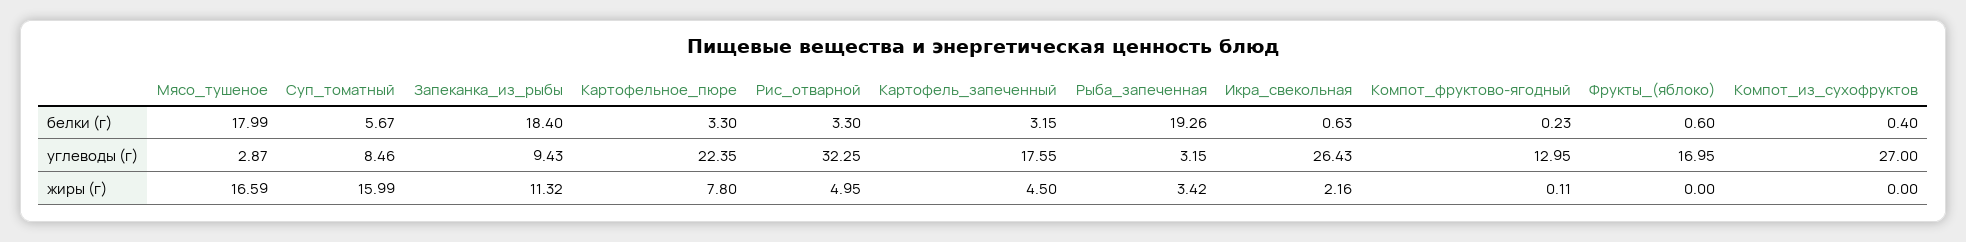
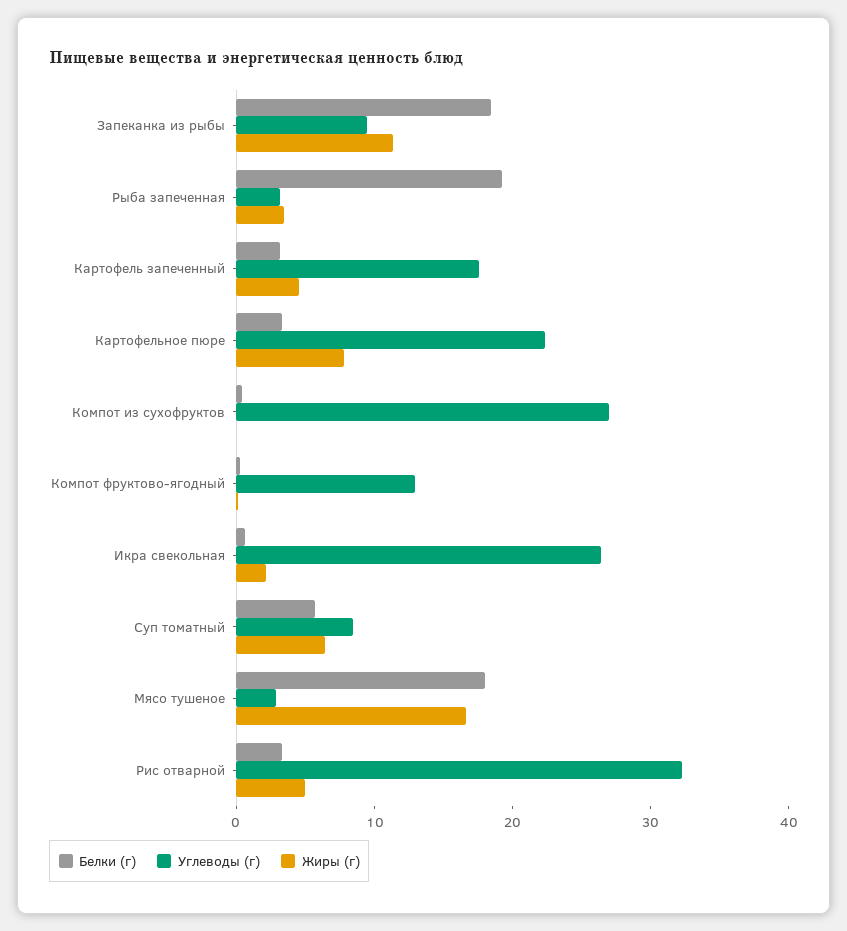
белки (г), Фрукты_(яблоко): 0.6 -> none
углеводы (г), Фрукты_(яблоко): 16.95 -> none
жиры (г), Суп_томатный: 15.99 -> 6
жиры (г), Фрукты_(яблоко): 0 -> none

